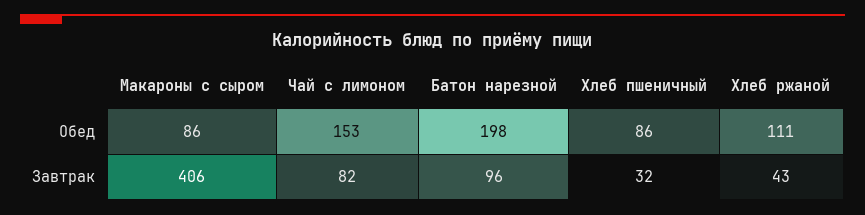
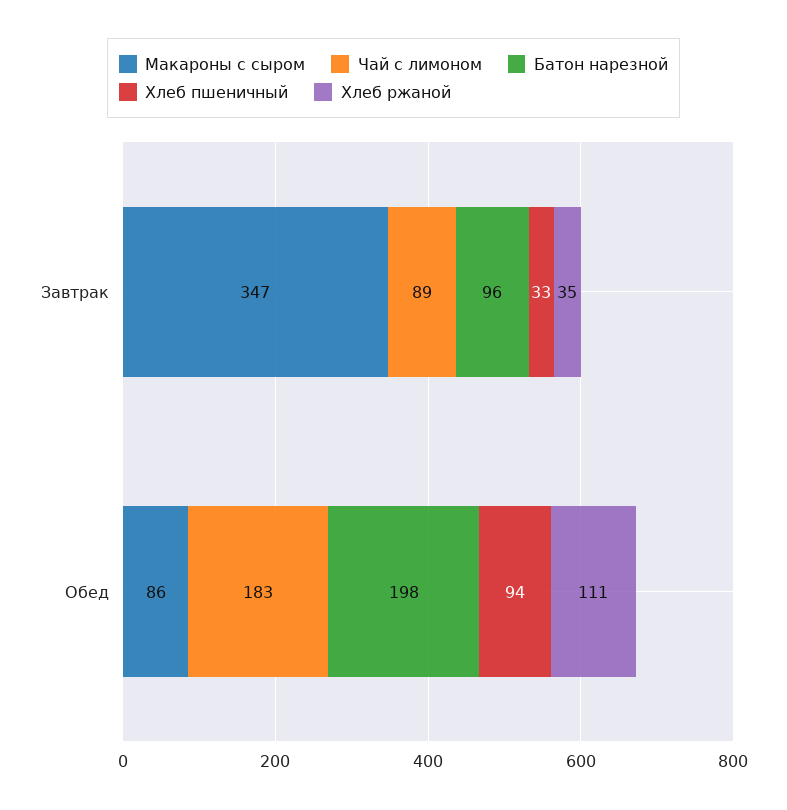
Чай с лимоном, Обед: 153 -> 183
Хлеб пшеничный, Обед: 86 -> 94
Макароны с сыром, Завтрак: 406 -> 347
Чай с лимоном, Завтрак: 82 -> 89
Хлеб пшеничный, Завтрак: 32 -> 33
Хлеб ржаной, Завтрак: 43 -> 35

